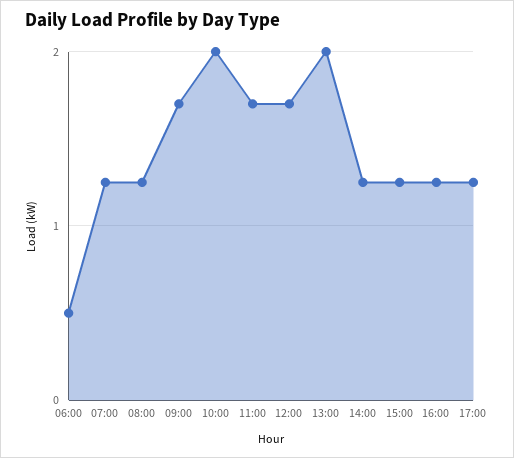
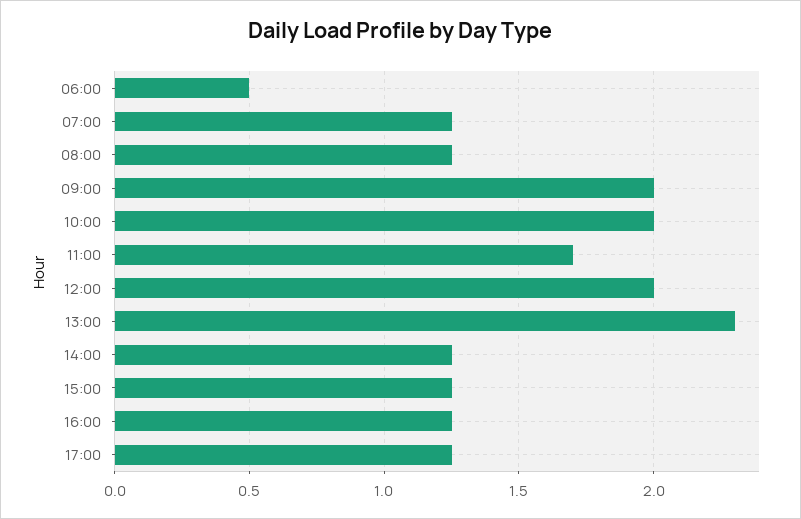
09:00: 1.7 -> 2
12:00: 1.7 -> 2
13:00: 2 -> 2.3

